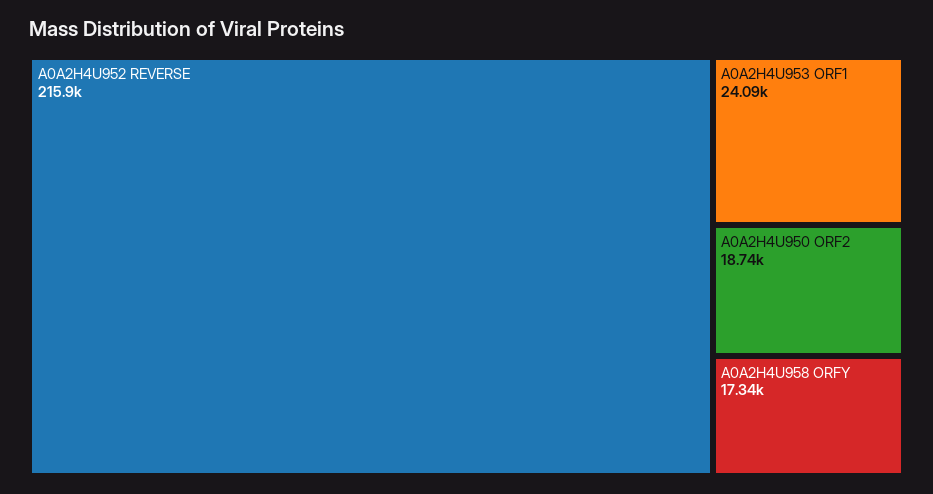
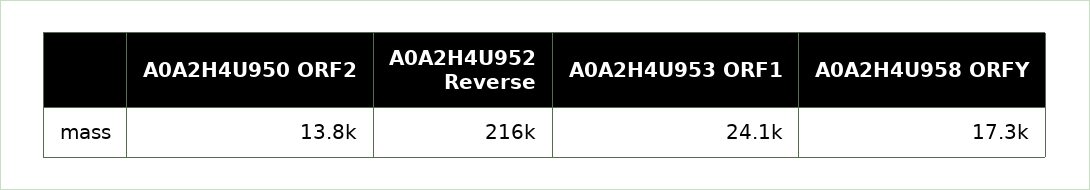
A0A2H4U950 ORF2: 18740 -> 13800

